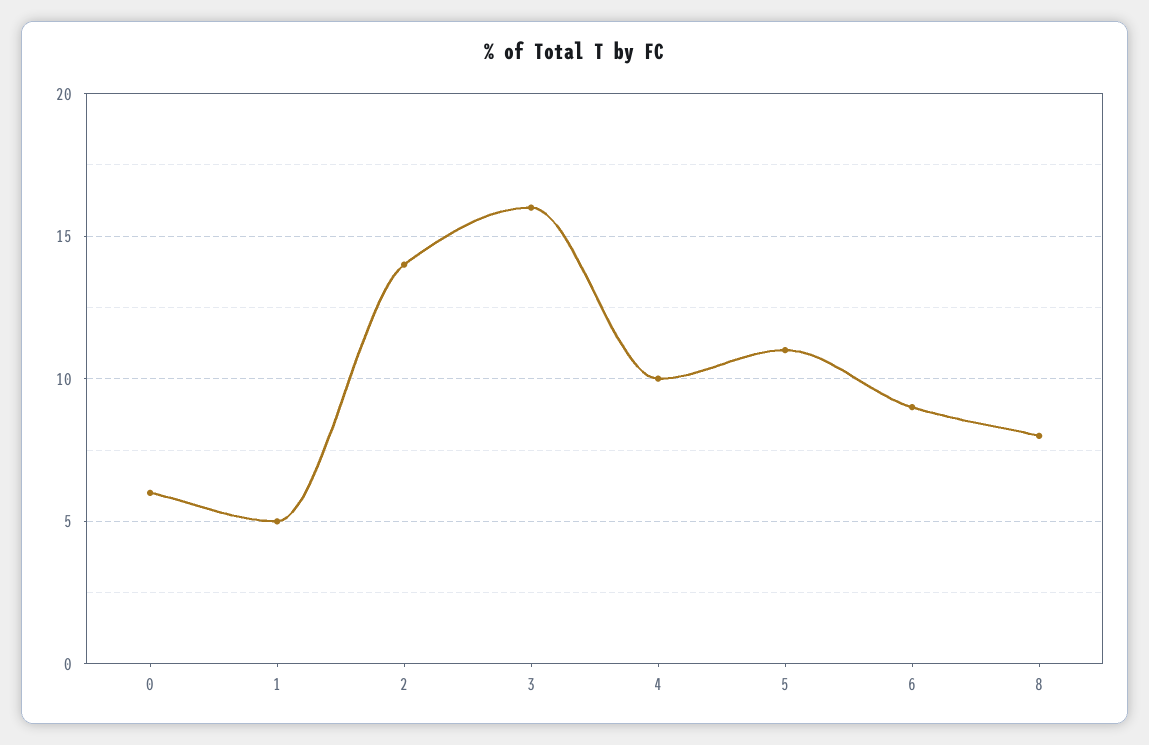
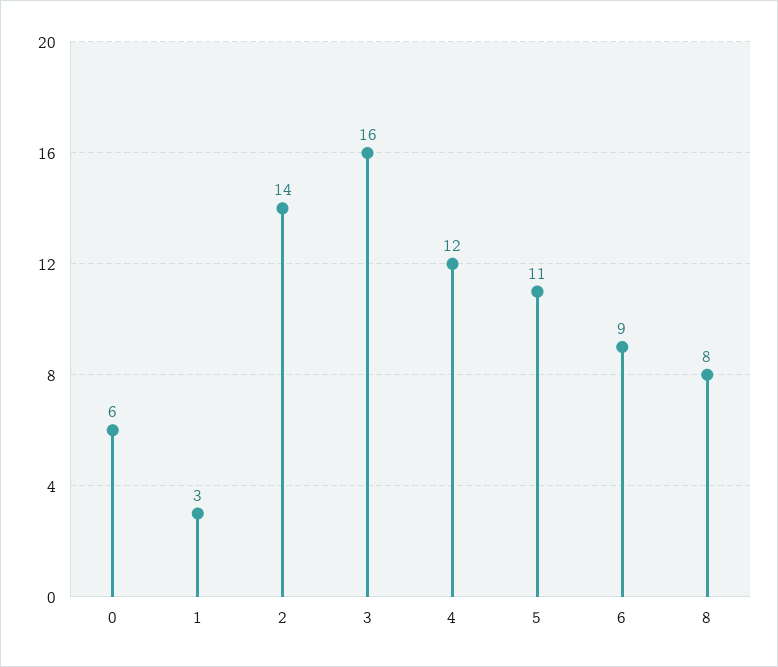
1: 5 -> 3
4: 10 -> 12

